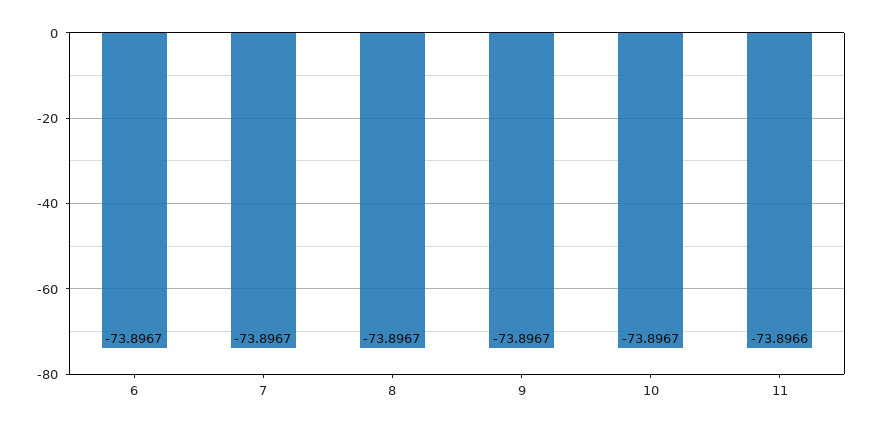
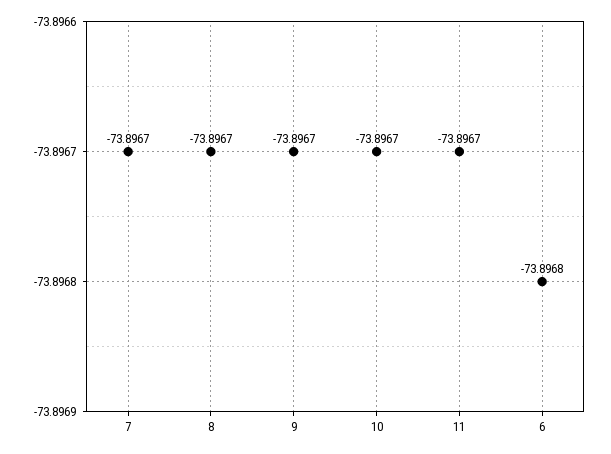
6: -73.8967 -> -73.8968
11: -73.8966 -> -73.8967

